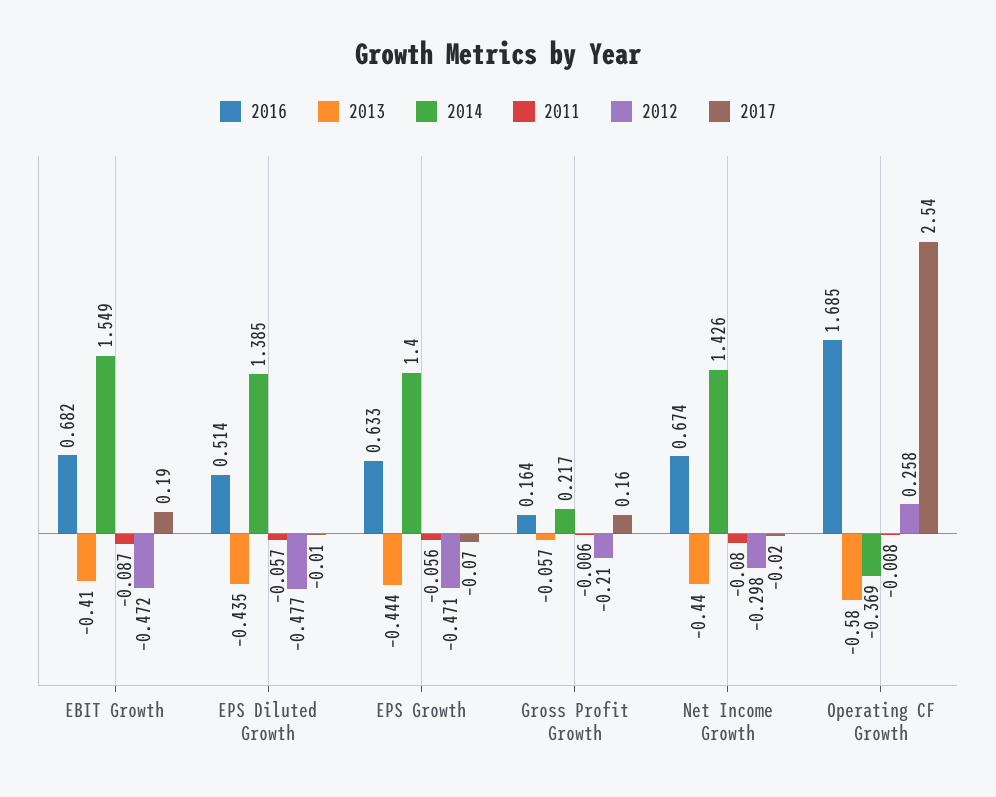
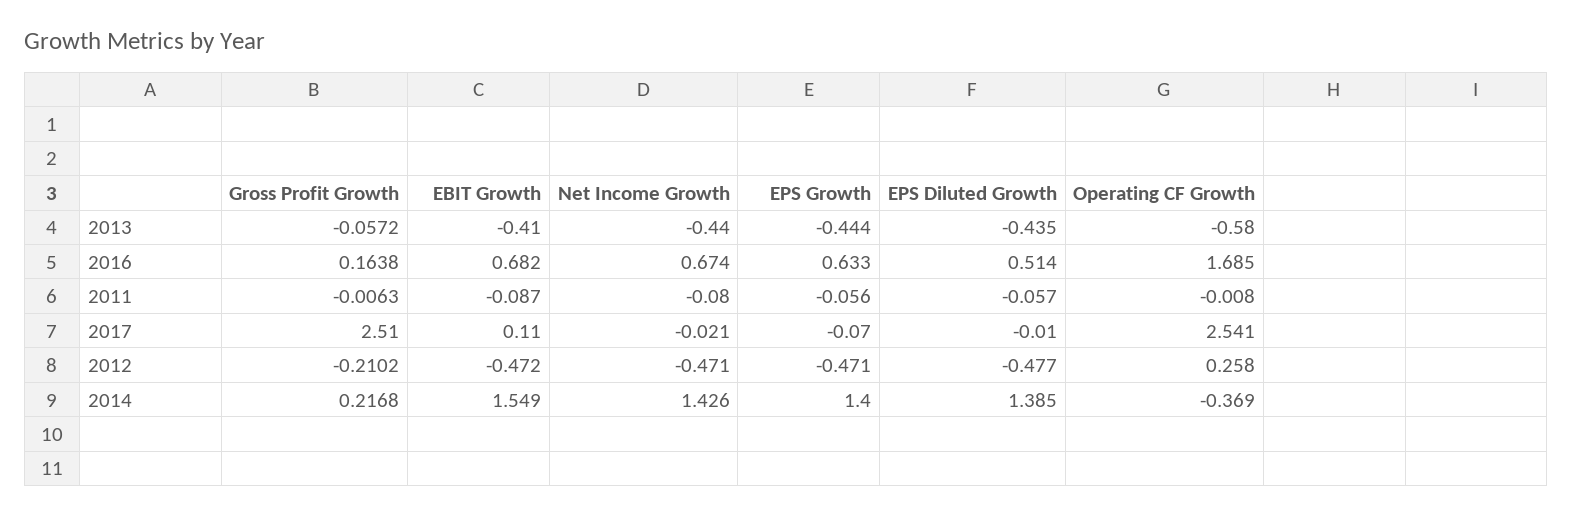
2017, EBIT Growth: 0.19 -> 0.11
2017, Gross Profit Growth: 0.16 -> 2.51
2012, Net Income Growth: -0.298 -> -0.471

